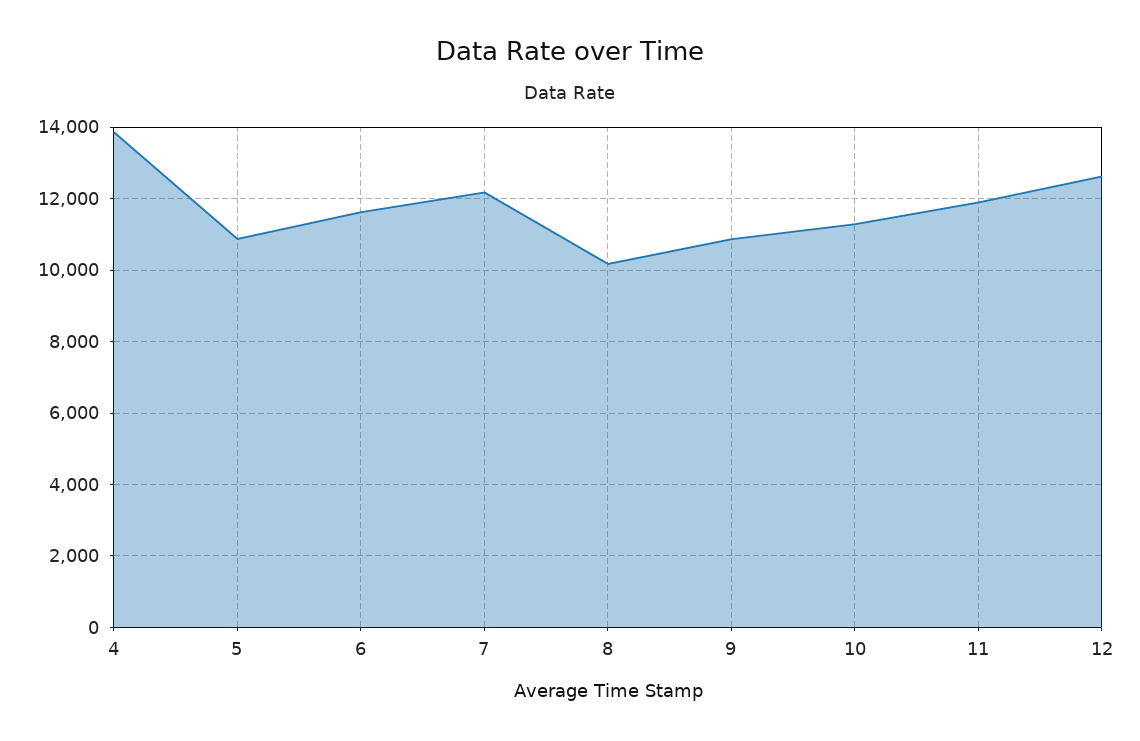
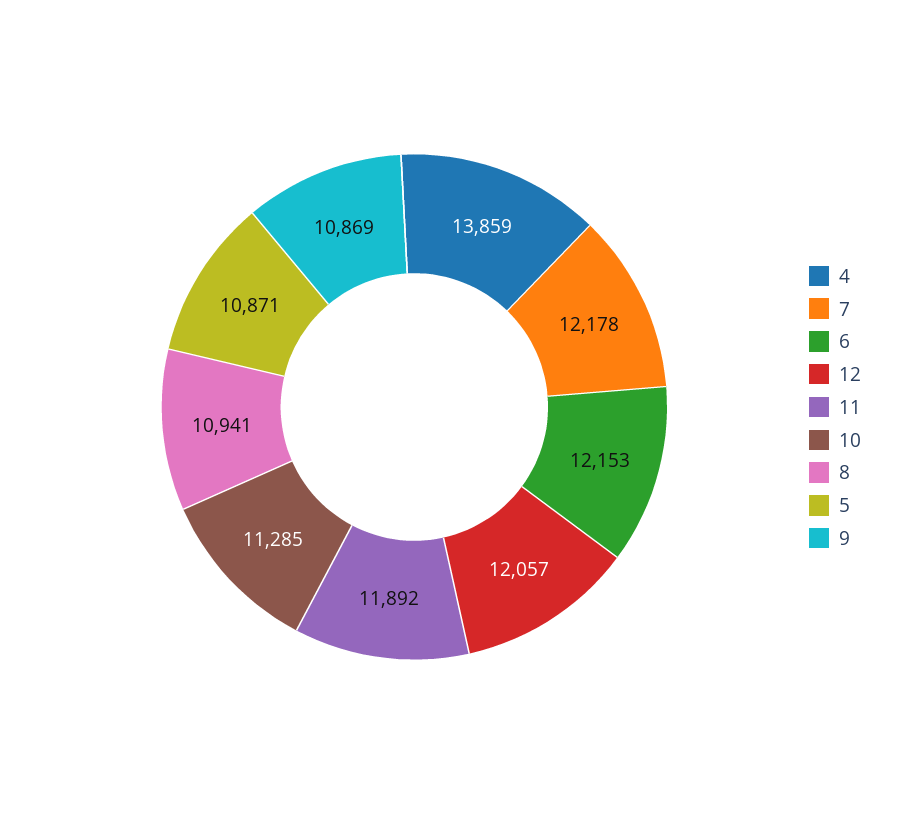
6: 11600 -> 12153
8: 10200 -> 10941
12: 12600 -> 12057

